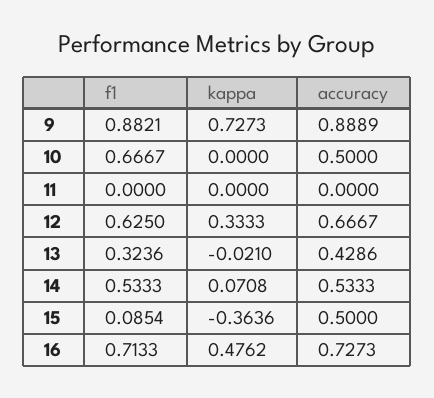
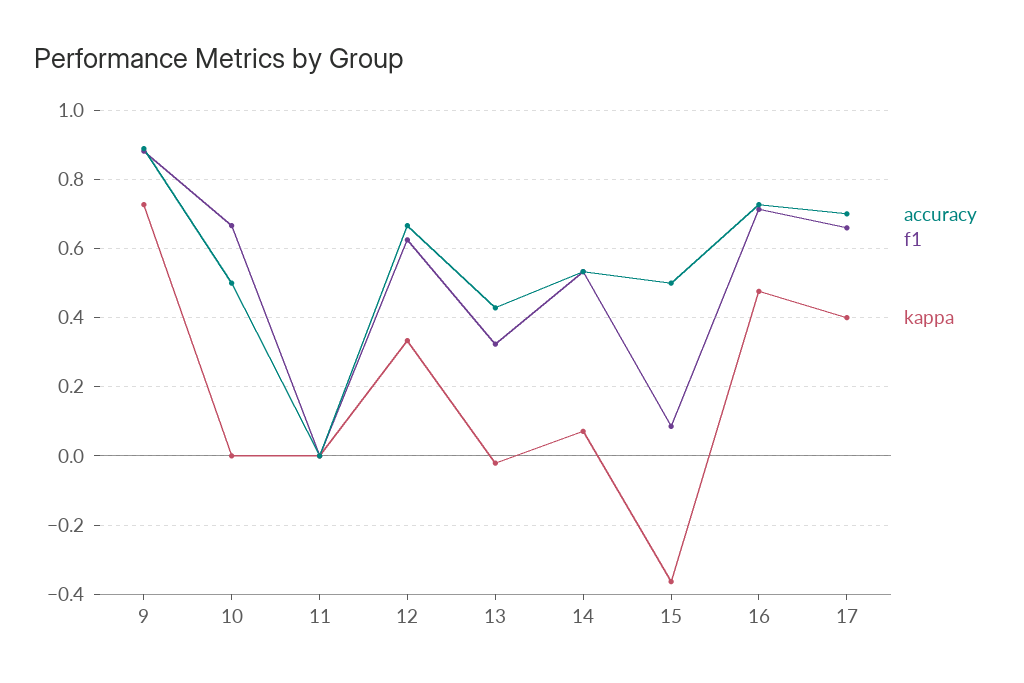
accuracy, 17: none -> 0.7
f1, 17: none -> 0.66
kappa, 17: none -> 0.4

